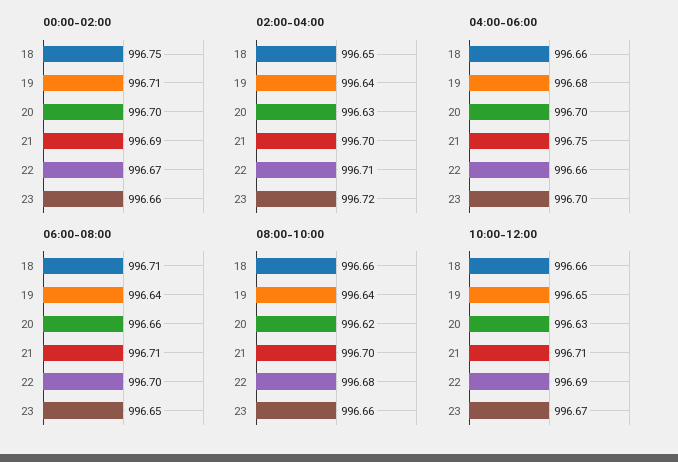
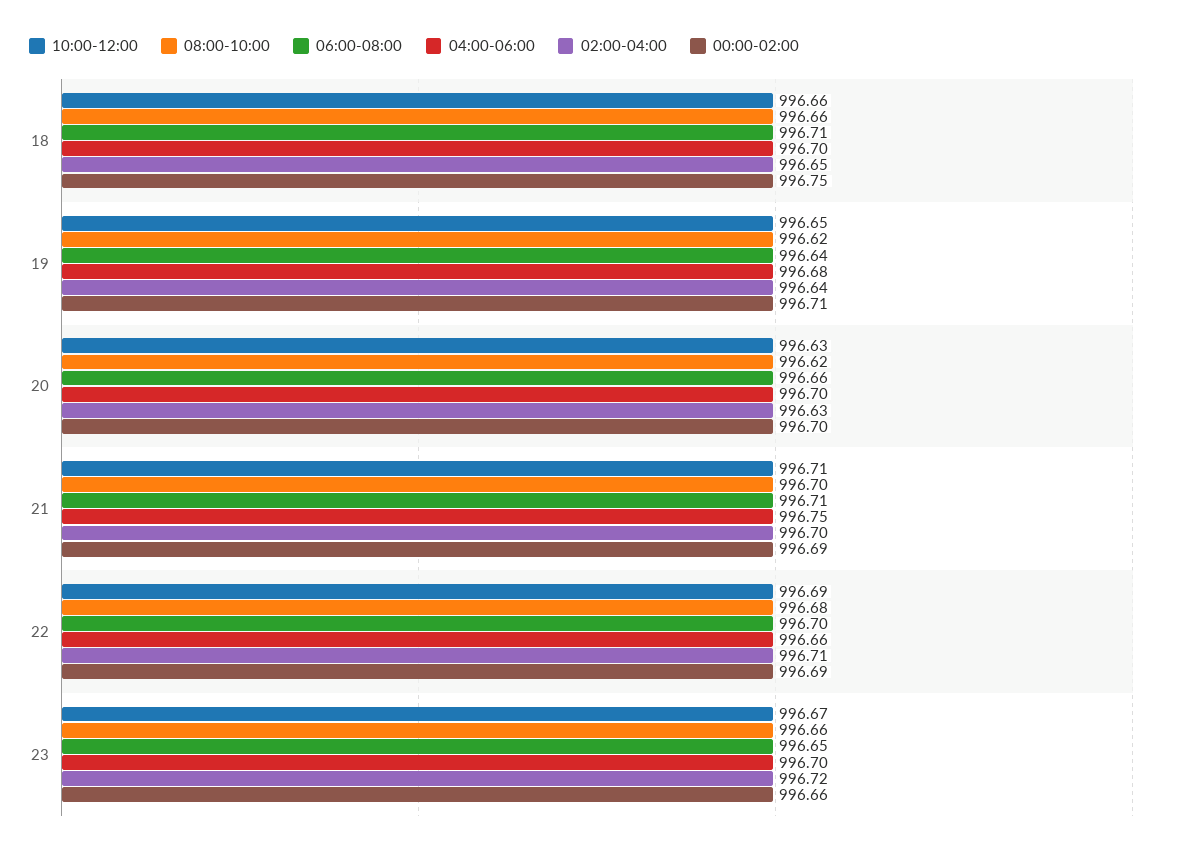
00:00-02:00, 22: 996.67 -> 996.69
04:00-06:00, 18: 996.66 -> 996.7
08:00-10:00, 19: 996.64 -> 996.62

